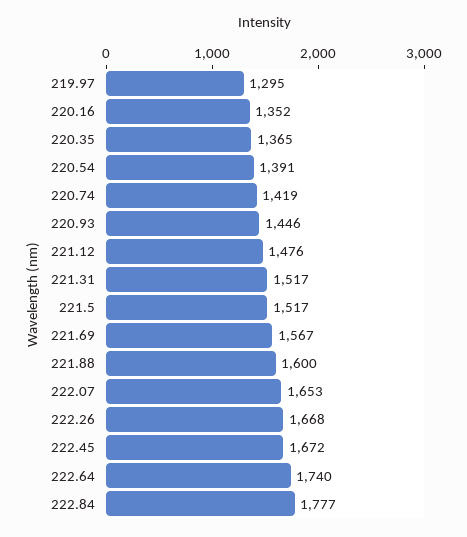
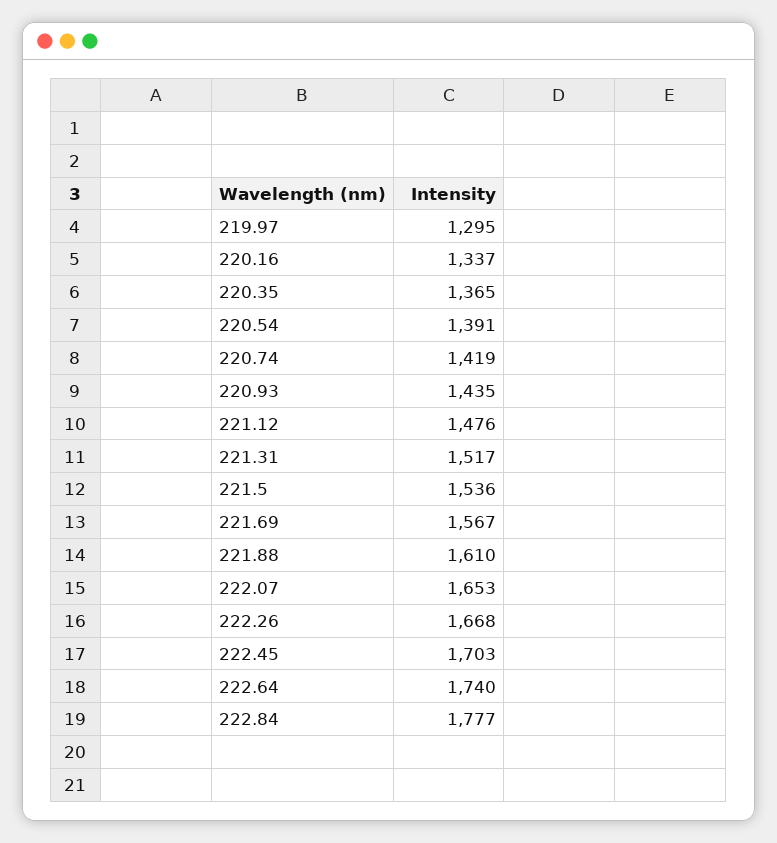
220.16: 1352 -> 1337
220.93: 1446 -> 1435
221.5: 1517 -> 1536
221.88: 1600 -> 1610
222.45: 1672 -> 1703

